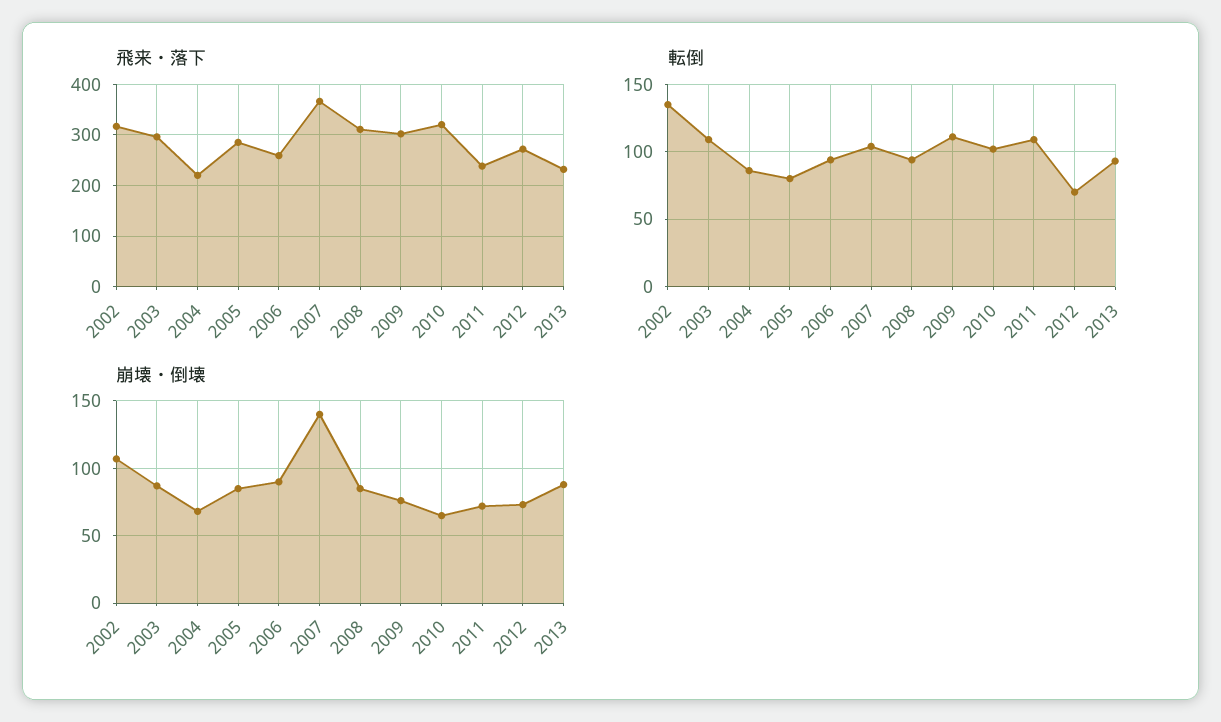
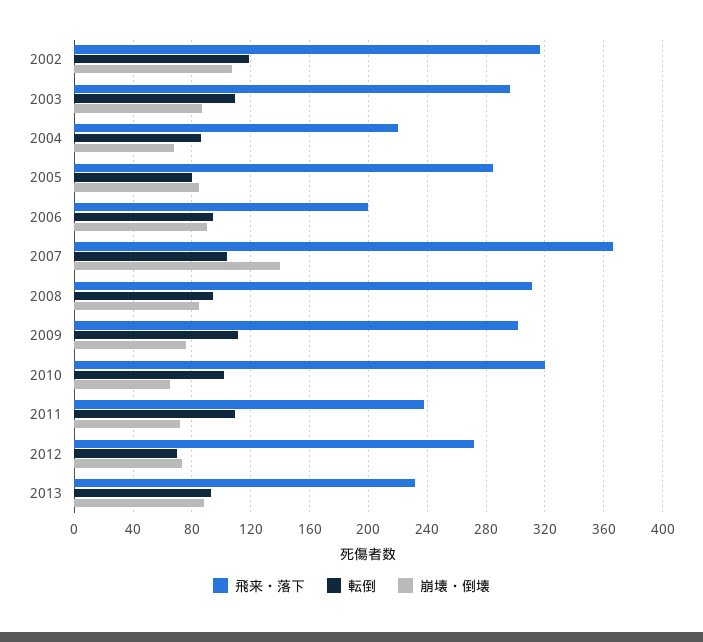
飛来・落下, 2006: 260 -> 200
転倒, 2002: 135 -> 120

